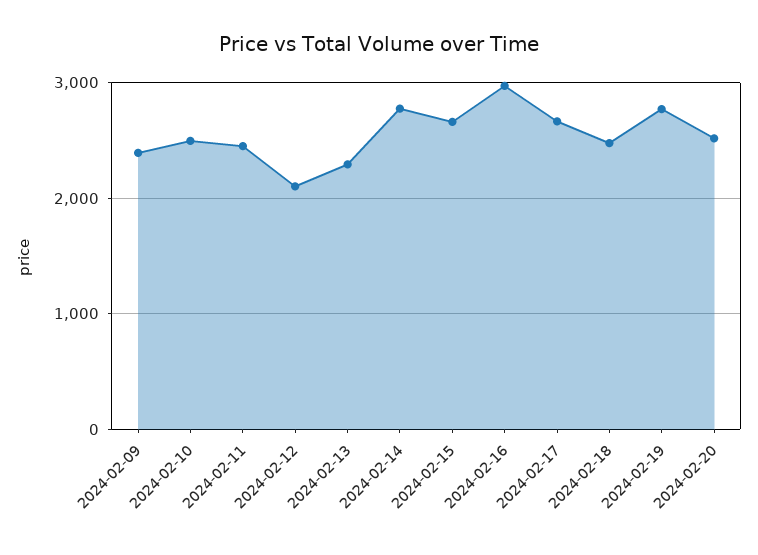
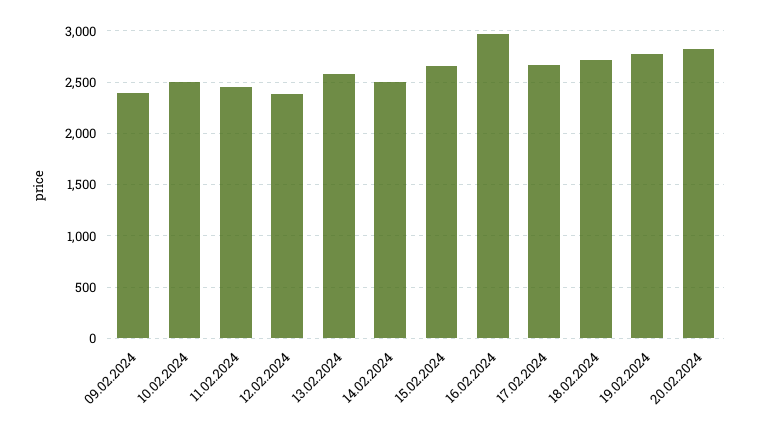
2024-02-12: 2100 -> 2400
2024-02-13: 2300 -> 2600
2024-02-14: 2800 -> 2500
2024-02-18: 2500 -> 2700
2024-02-20: 2500 -> 2800

